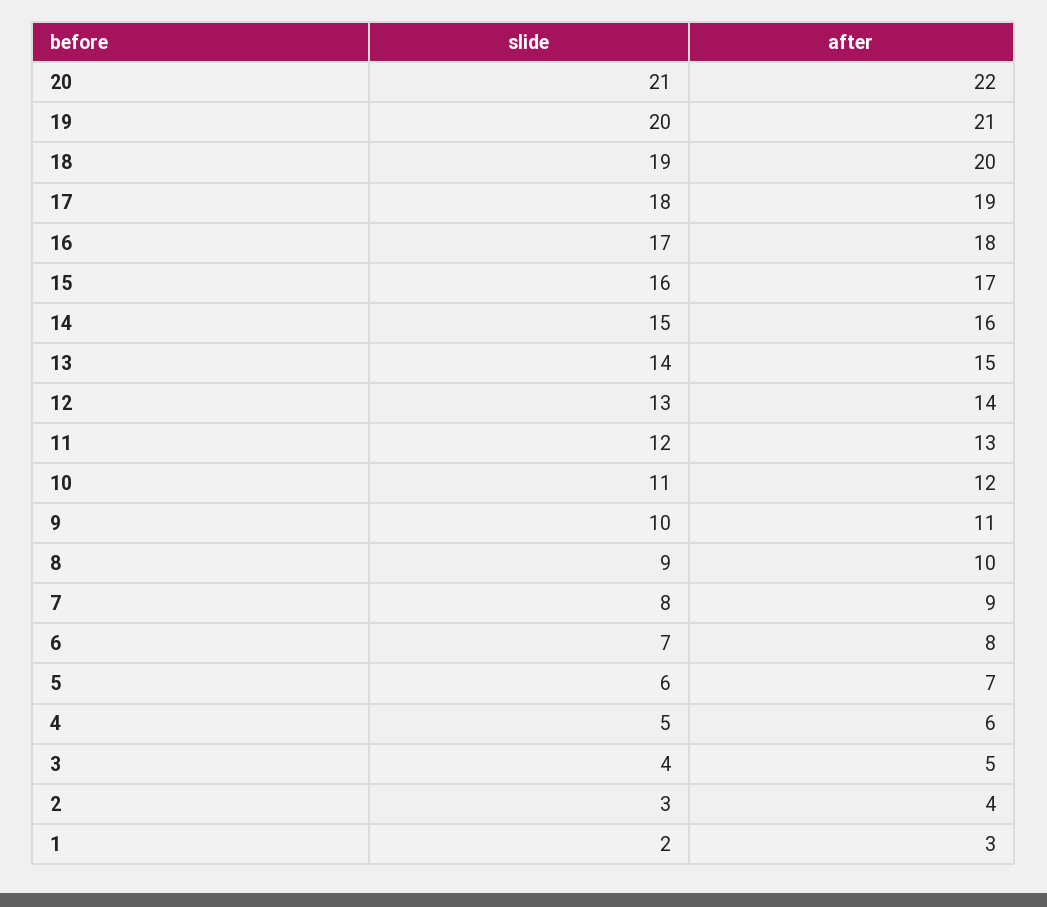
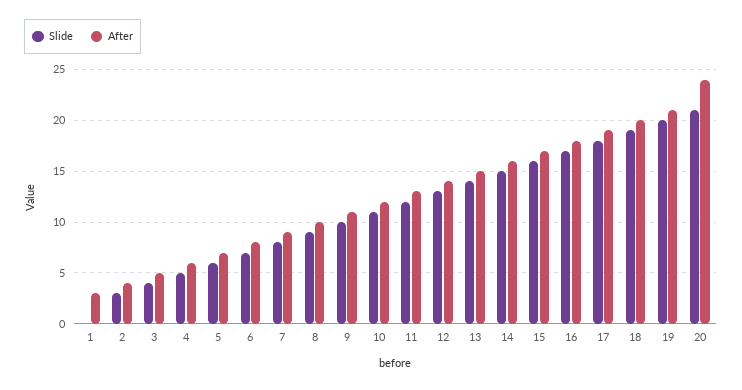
after, 20: 22 -> 24
slide, 1: 2 -> 0

